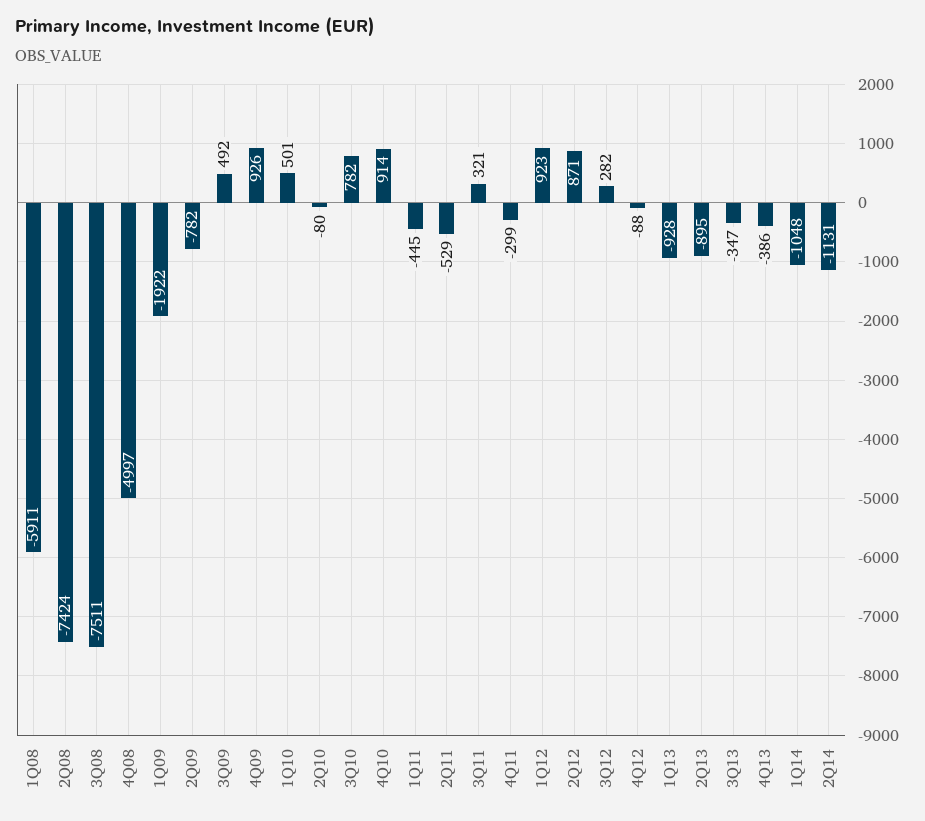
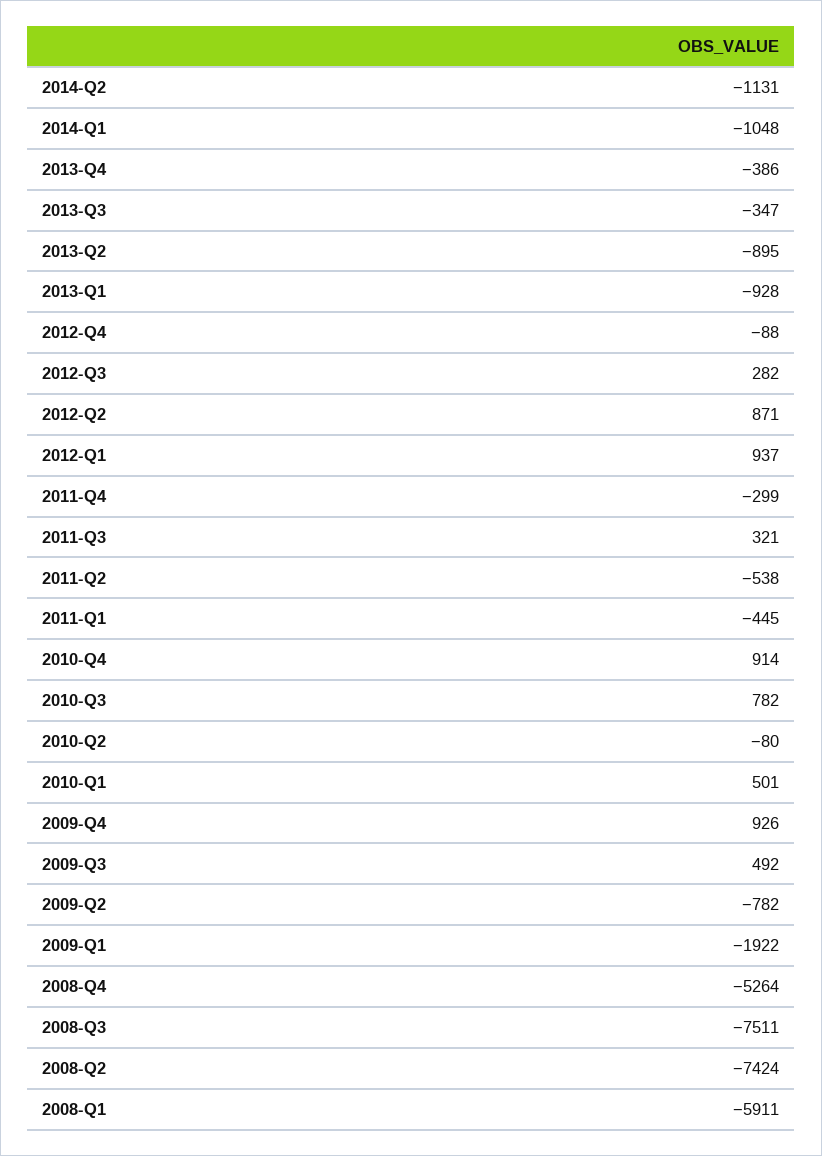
4Q08: -4997 -> -5264
2Q11: -529 -> -538
1Q12: 923 -> 937

